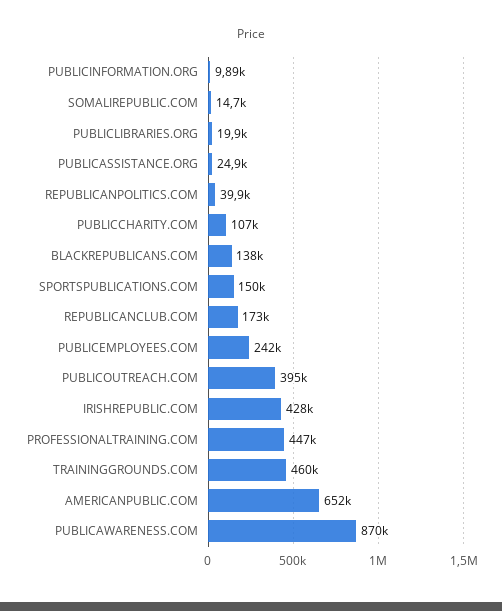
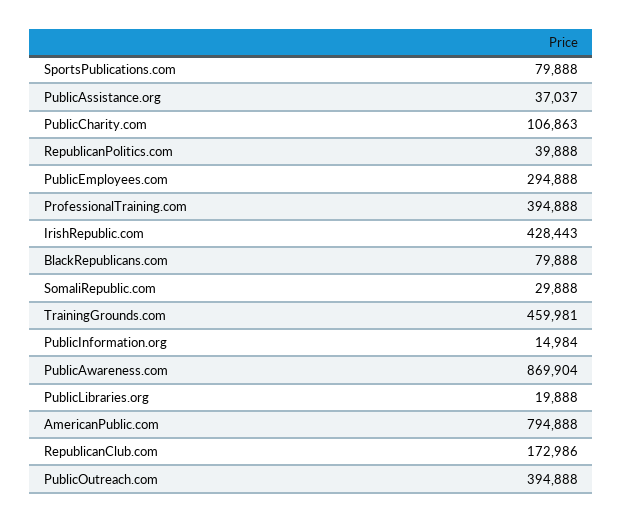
PUBLICINFORMATION.ORG: 9890 -> 14984
SOMALIREPUBLIC.COM: 14700 -> 29888
PUBLICASSISTANCE.ORG: 24900 -> 37037
BLACKREPUBLICANS.COM: 138000 -> 79888
SPORTSPUBLICATIONS.COM: 150000 -> 79888
PUBLICEMPLOYEES.COM: 242000 -> 294888
PROFESSIONALTRAINING.COM: 447000 -> 394888
AMERICANPUBLIC.COM: 652000 -> 794888

